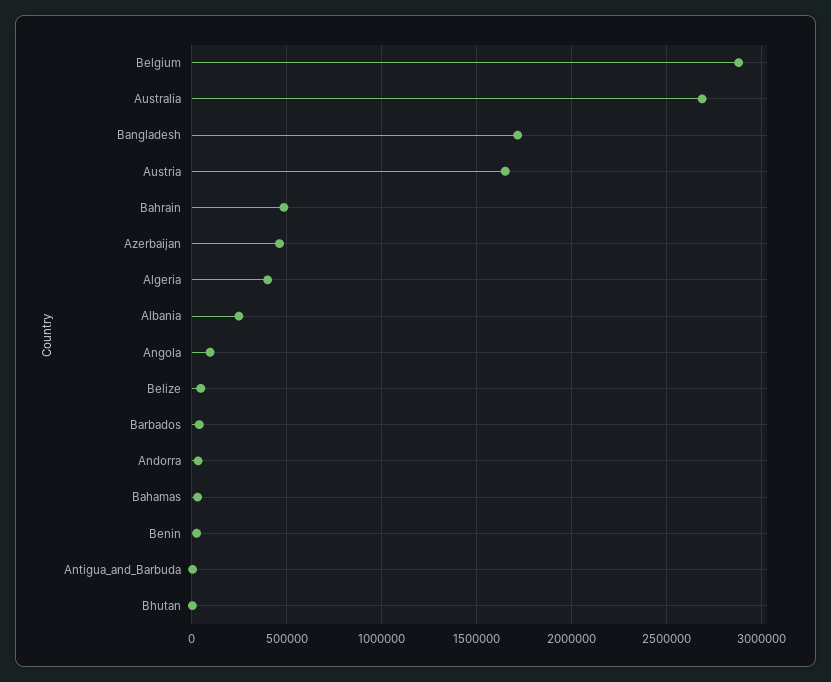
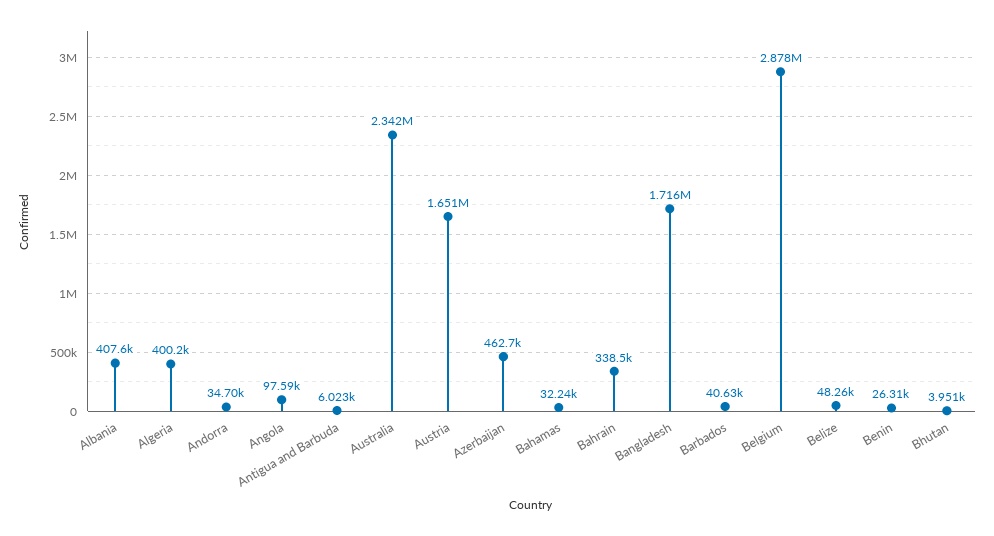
Australia: 2700000 -> 2342000
Bahrain: 500000 -> 338500
Albania: 250000 -> 407600

